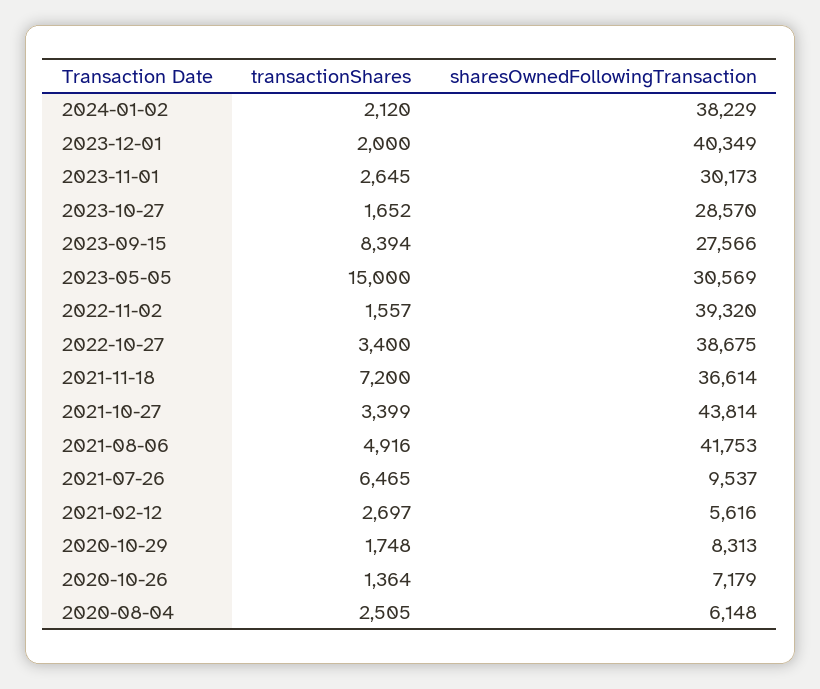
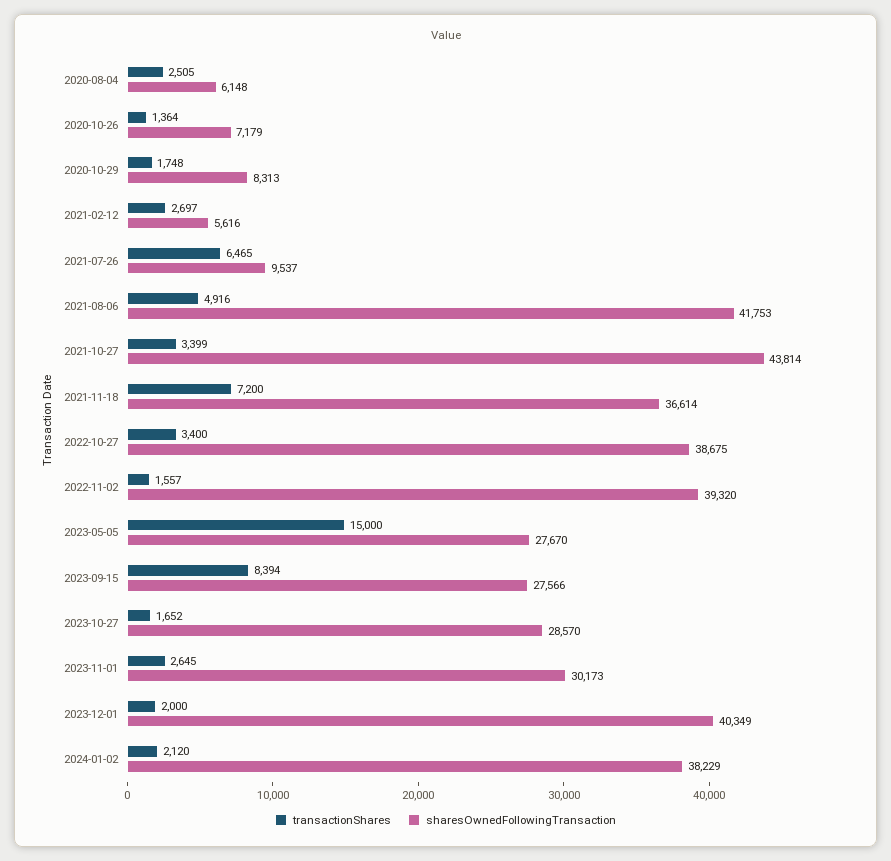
sharesOwnedFollowingTransaction, 2023-05-05: 30569 -> 27670

